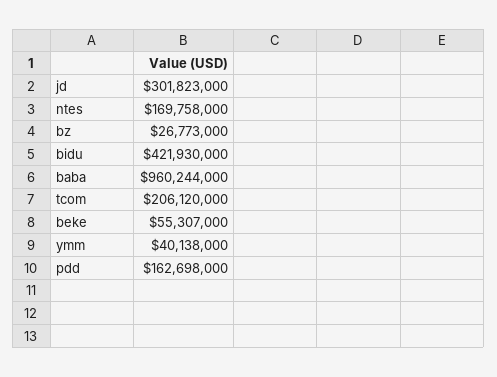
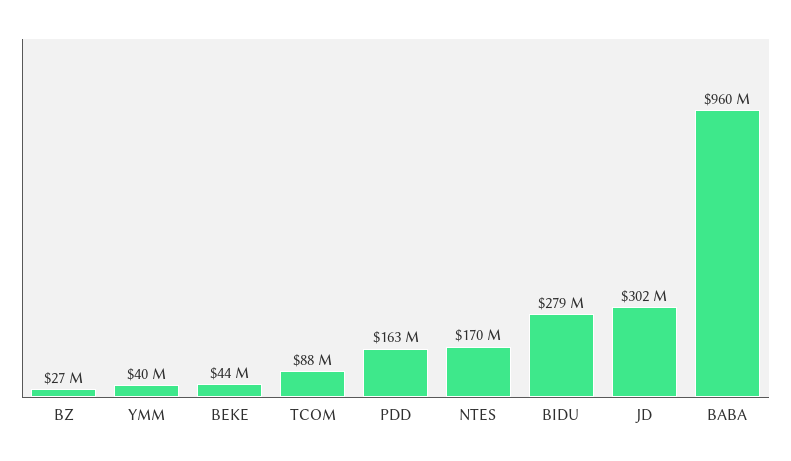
bidu: 421930000 -> 279000000
tcom: 206120000 -> 88000000
beke: 55307000 -> 44000000

